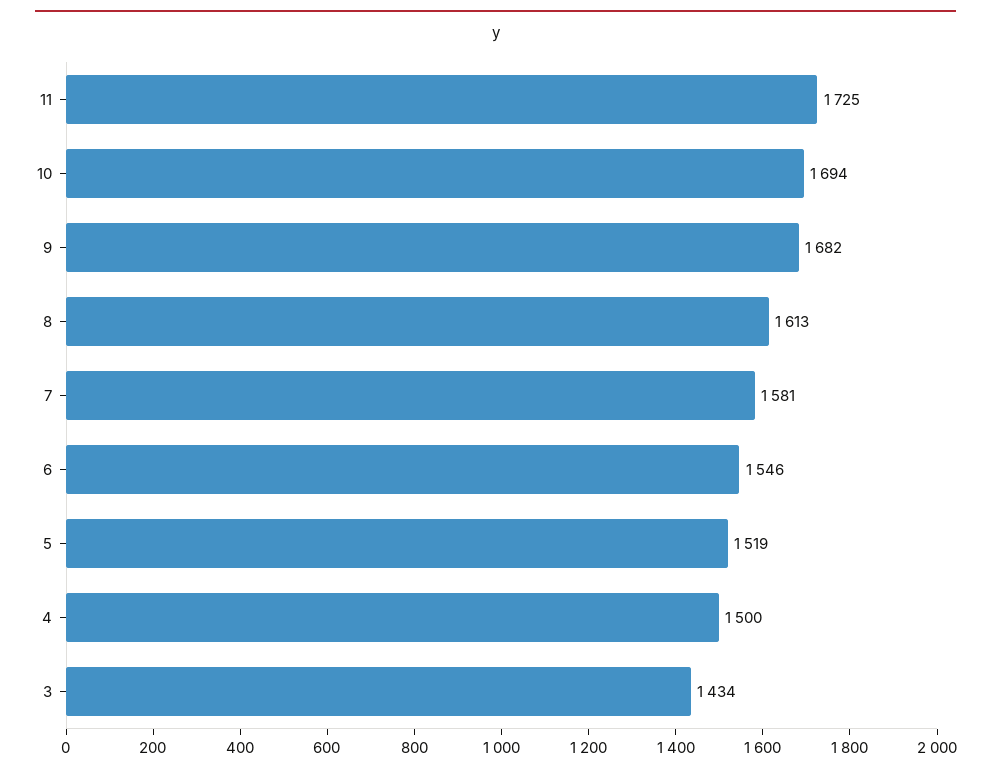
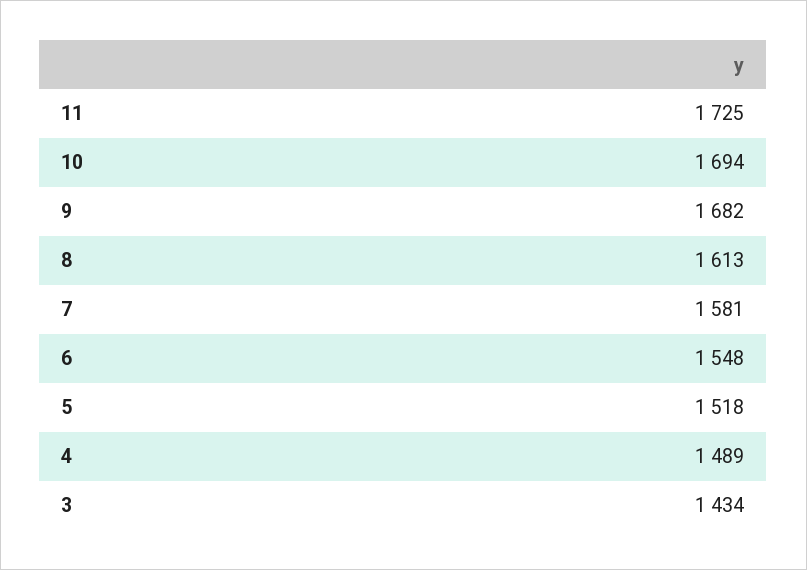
6: 1546 -> 1548
5: 1519 -> 1518
4: 1500 -> 1489

